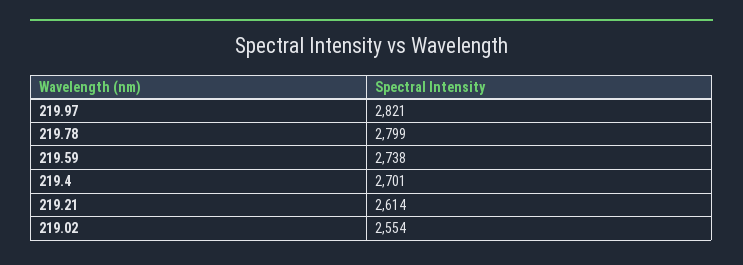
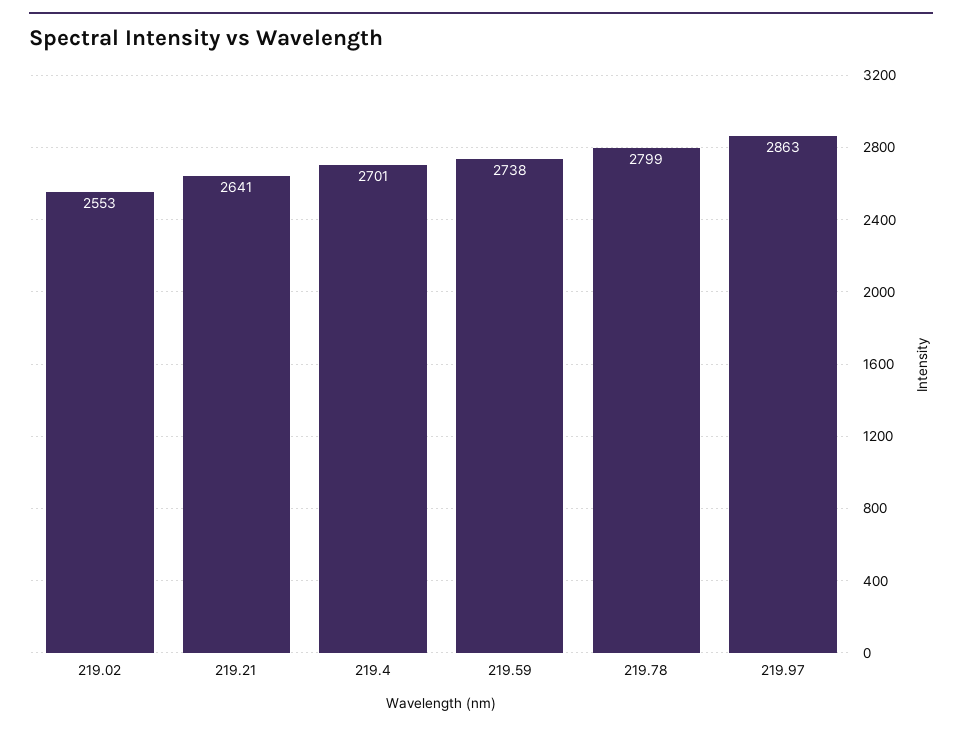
219.97: 2821 -> 2863
219.21: 2614 -> 2641
219.02: 2554 -> 2553

